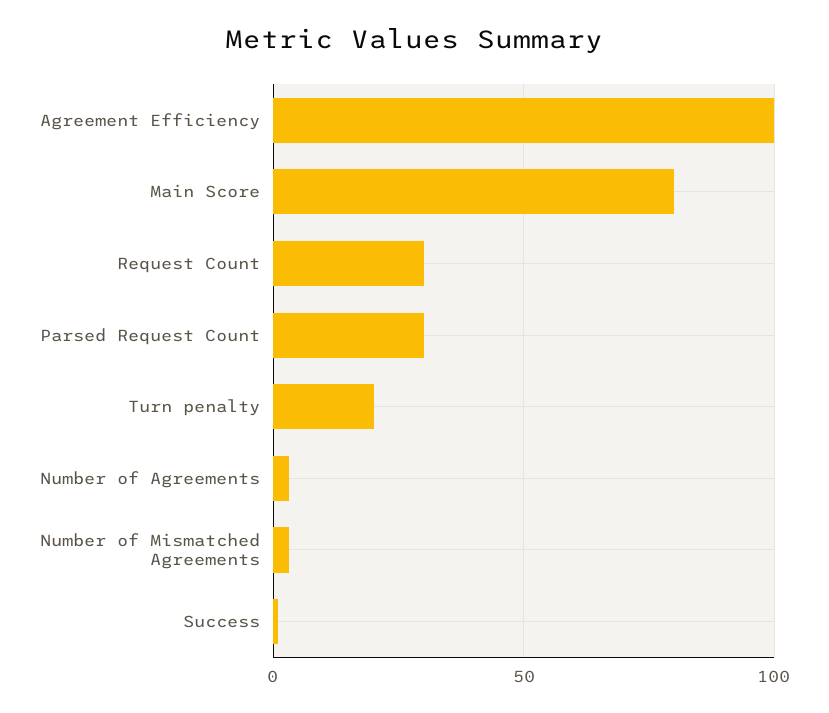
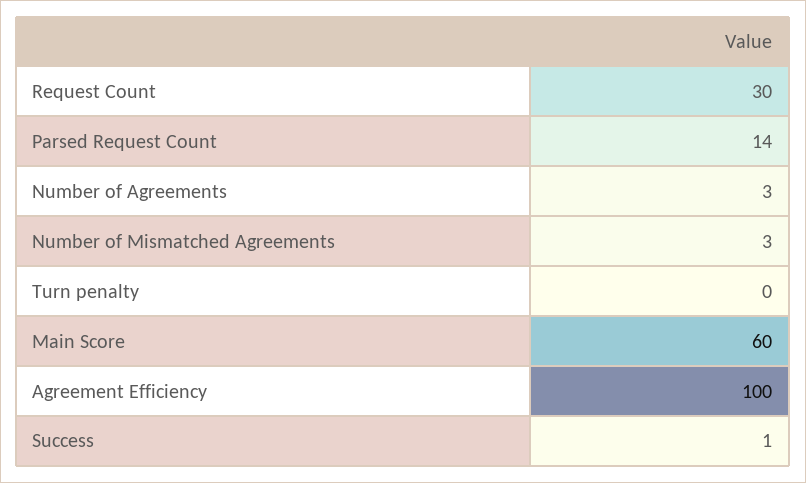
Main Score: 80 -> 60
Parsed Request Count: 30 -> 14
Turn penalty: 20 -> 0

